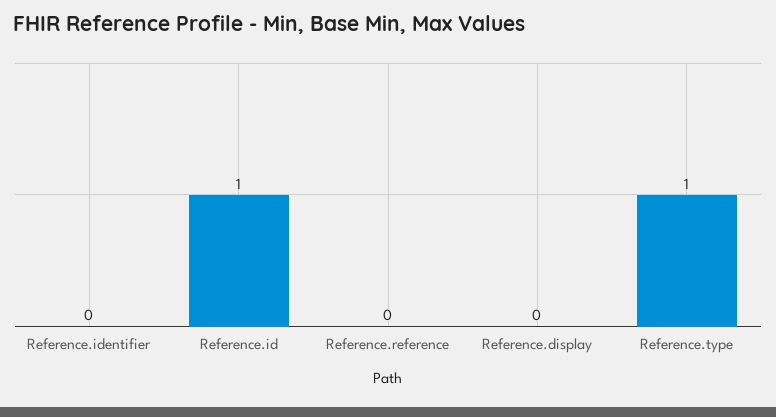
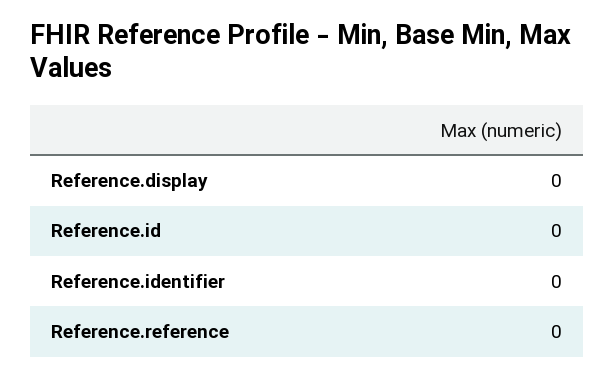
Reference.id: 1 -> 0
Reference.type: 1 -> none

